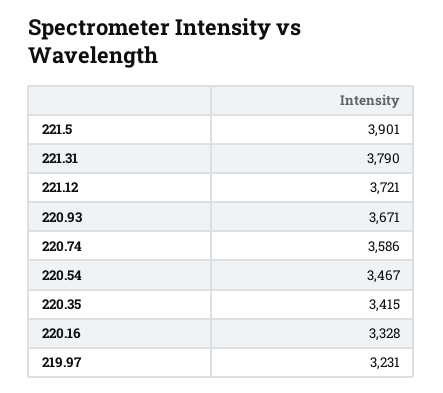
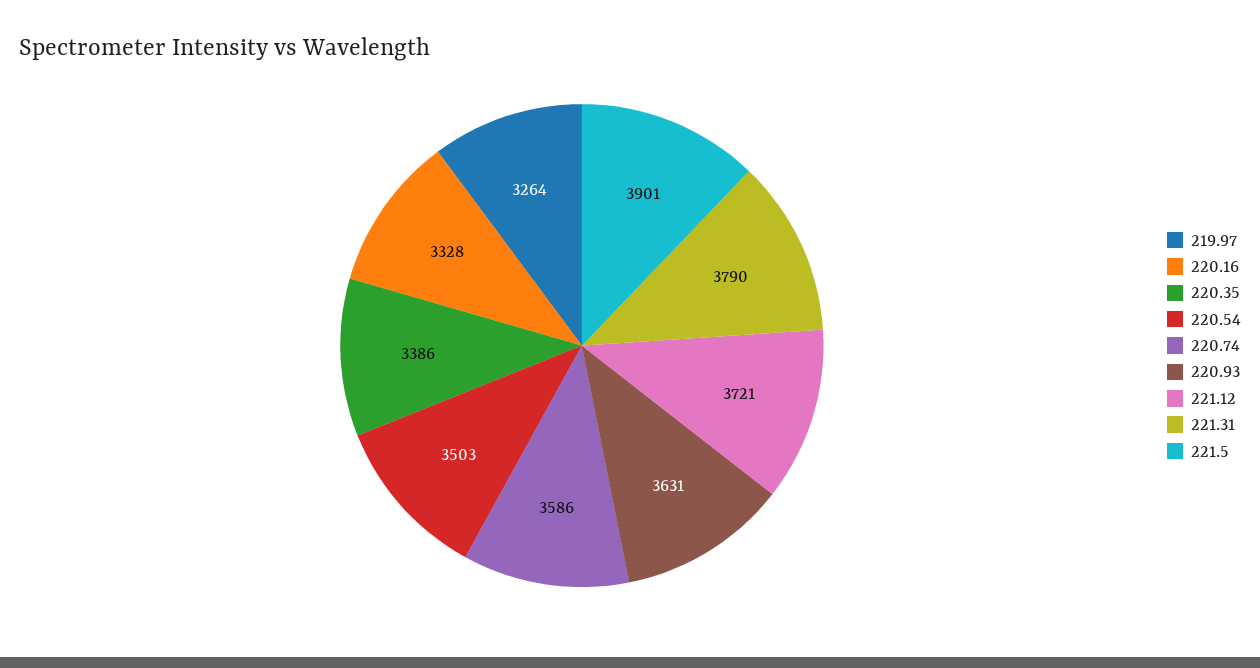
220.93: 3671 -> 3631
220.54: 3467 -> 3503
220.35: 3415 -> 3386
219.97: 3231 -> 3264

